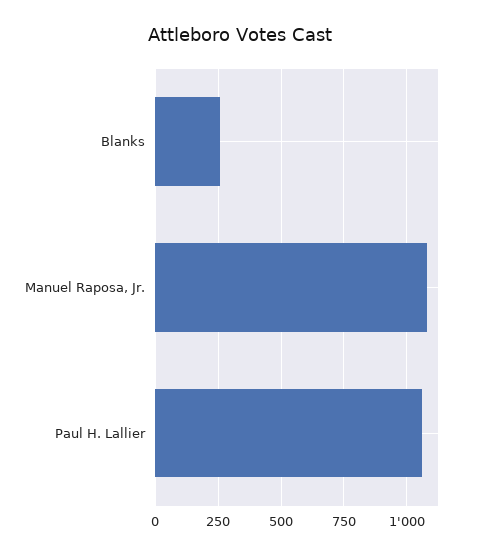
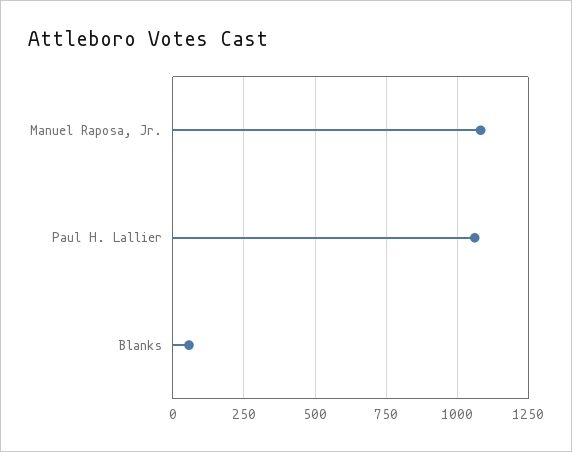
Blanks: 250 -> 50

